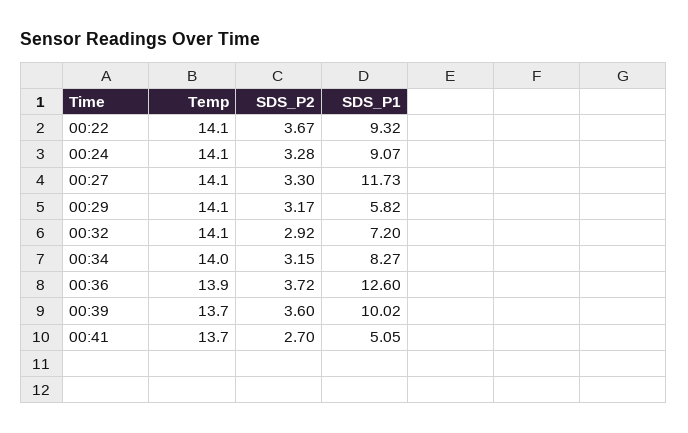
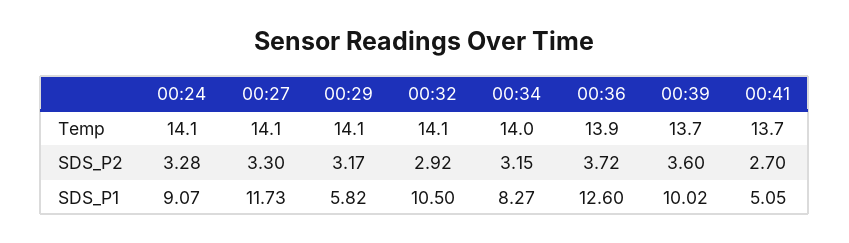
Temp, 00:22: 14.1 -> none
SDS_P2, 00:22: 3.67 -> none
SDS_P1, 00:22: 9.32 -> none
SDS_P1, 00:32: 7.2 -> 10.5

